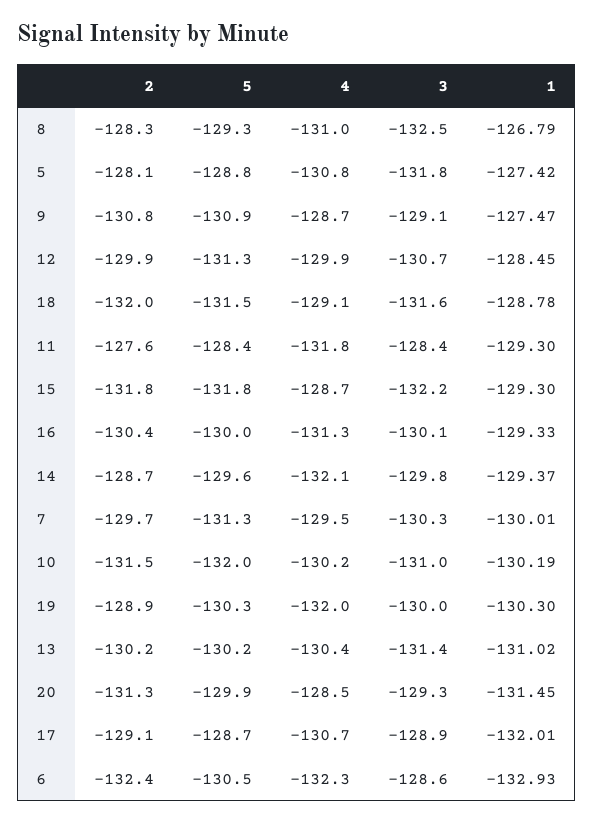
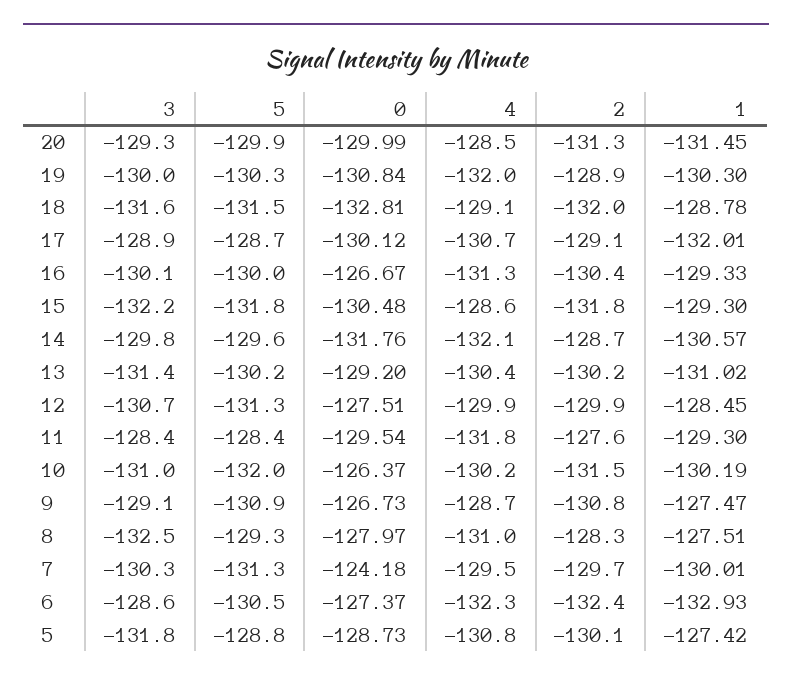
1, 8: -126.79 -> -127.51
2, 5: -128.1 -> -130.1
4, 15: -128.7 -> -128.6
1, 14: -129.37 -> -130.57
0, 20: none -> -129.99
0, 19: none -> -130.84
0, 18: none -> -132.81
0, 17: none -> -130.12
0, 16: none -> -126.67
0, 15: none -> -130.48
0, 14: none -> -131.76
0, 13: none -> -129.2
0, 12: none -> -127.51
0, 11: none -> -129.54
0, 10: none -> -126.37
0, 9: none -> -126.73
0, 8: none -> -127.97
0, 7: none -> -124.18
0, 6: none -> -127.37
0, 5: none -> -128.73

